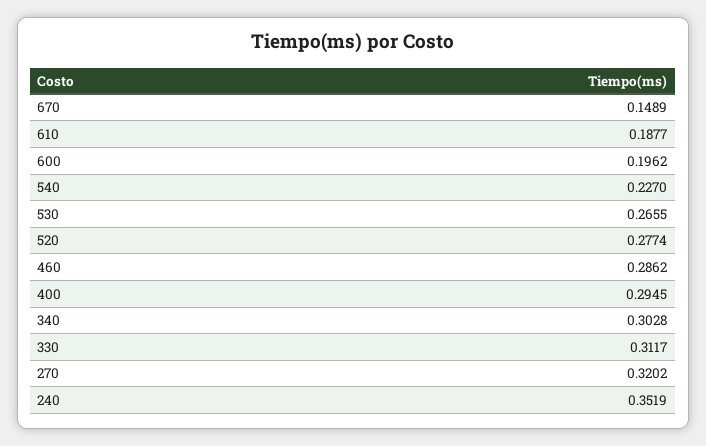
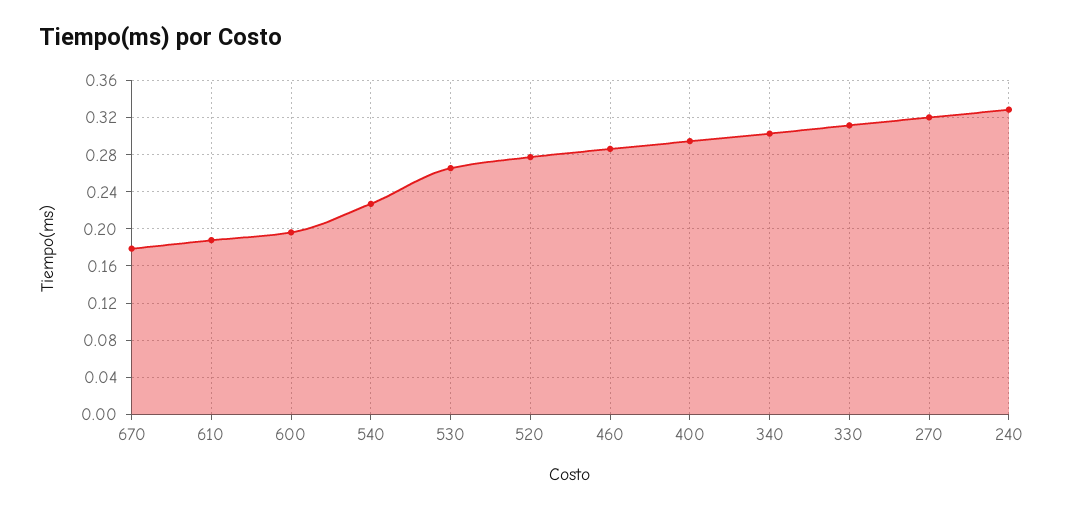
670: 0.1489 -> 0.18
240: 0.3519 -> 0.33

